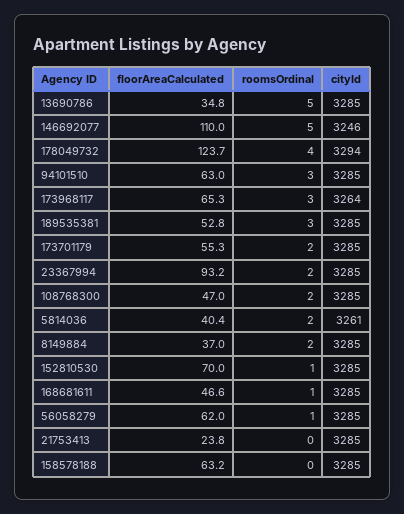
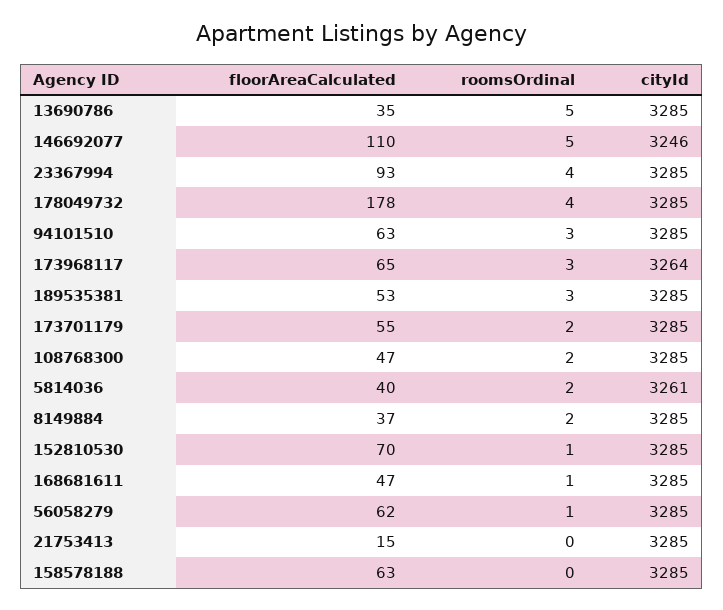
floorAreaCalculated, 178049732: 123.7 -> 178
cityId, 178049732: 3294 -> 3285
roomsOrdinal, 23367994: 2 -> 4
floorAreaCalculated, 21753413: 23.8 -> 15

